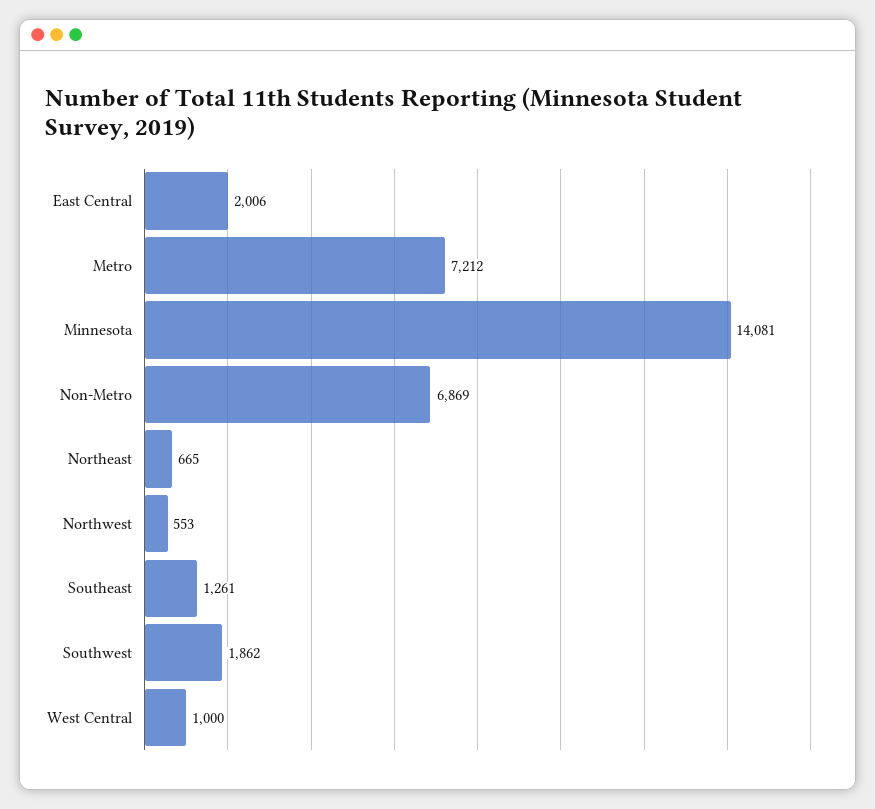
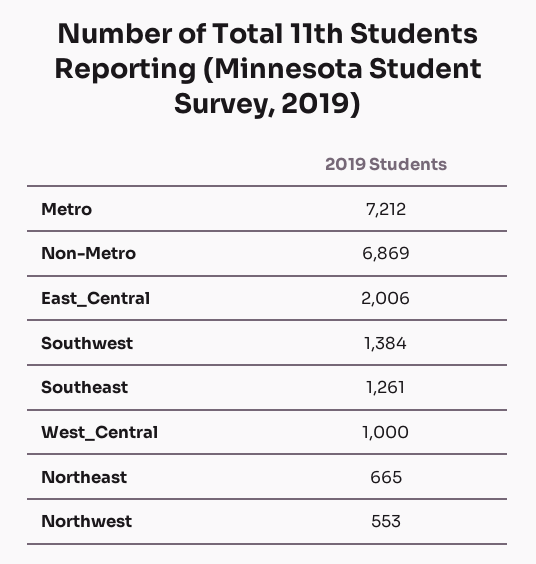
Minnesota: 14081 -> none
Southwest: 1862 -> 1384

